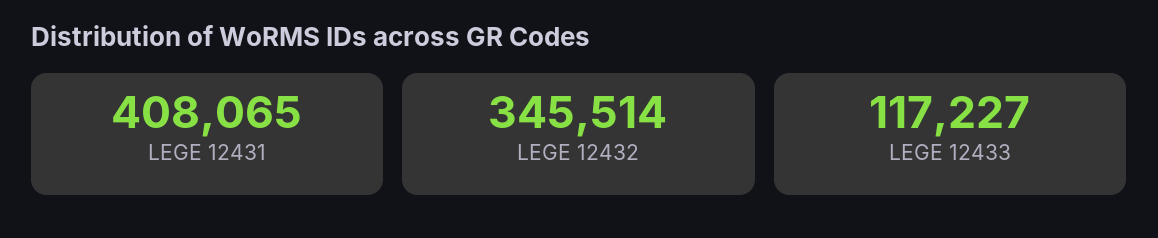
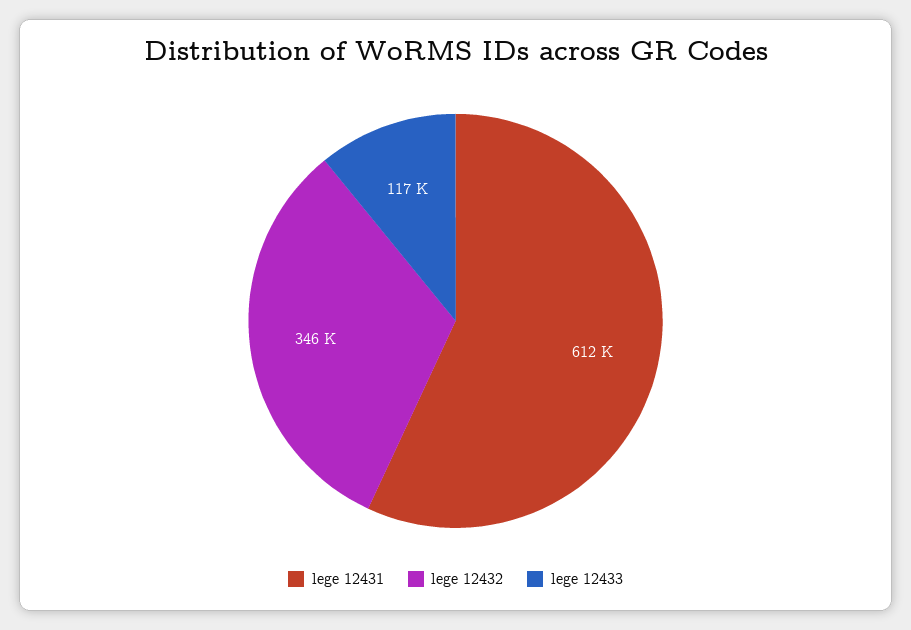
LEGE 12431: 408065 -> 612000

